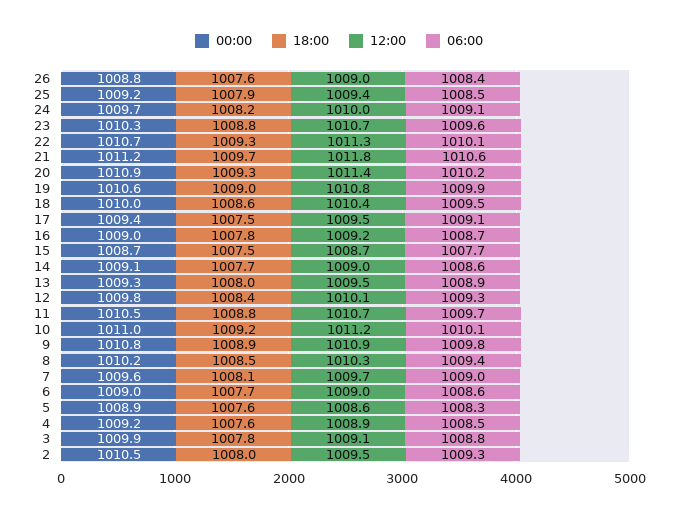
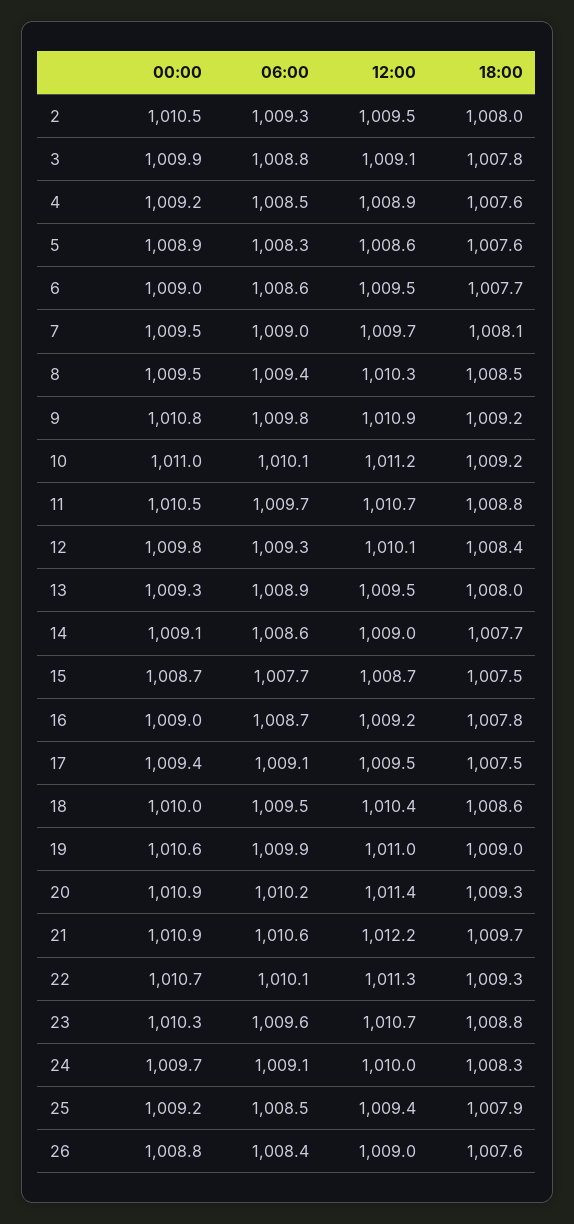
18:00, 24: 1008.2 -> 1008.3
00:00, 21: 1011.2 -> 1010.9
12:00, 21: 1011.8 -> 1012.2
12:00, 19: 1010.8 -> 1011
18:00, 9: 1008.9 -> 1009.2
00:00, 8: 1010.2 -> 1009.5
00:00, 7: 1009.6 -> 1009.5
12:00, 6: 1009 -> 1009.5

